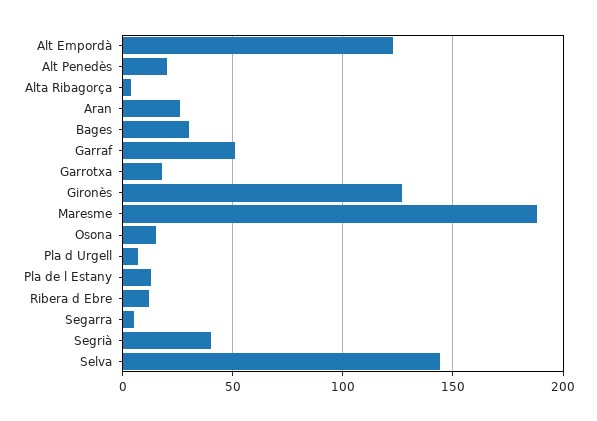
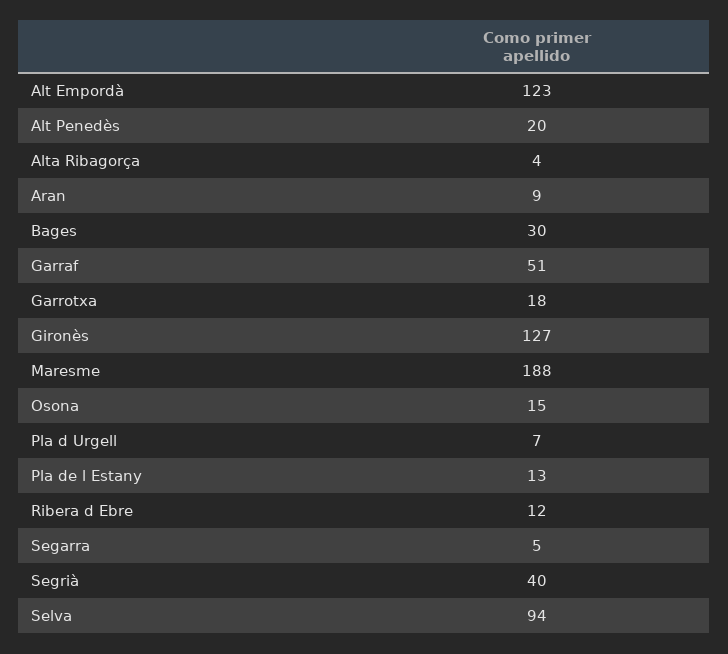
Aran: 25 -> 9
Selva: 145 -> 94

